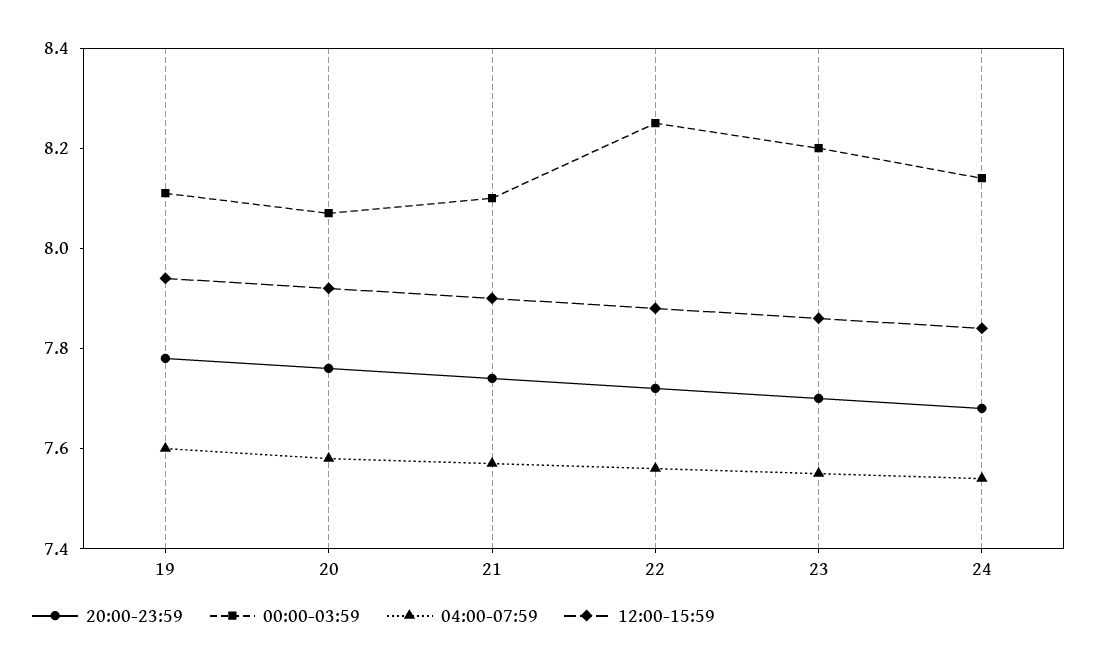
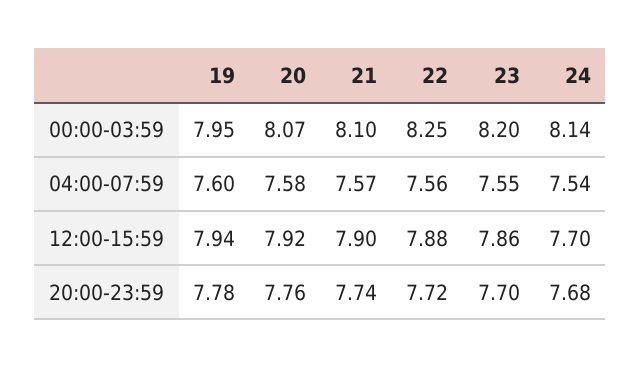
00:00-03:59, 19: 8.1 -> 7.95
12:00-15:59, 24: 7.85 -> 7.7

